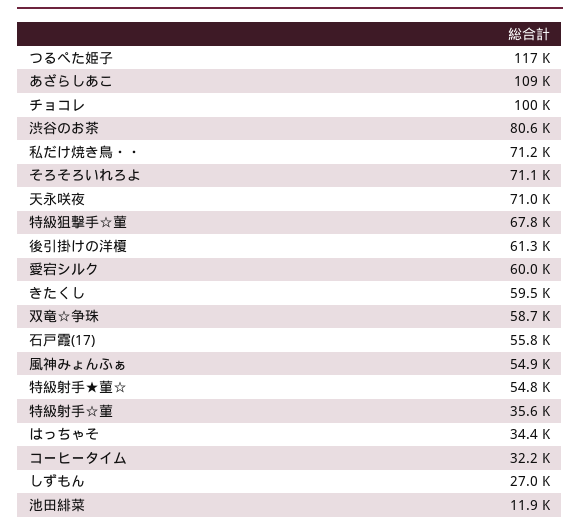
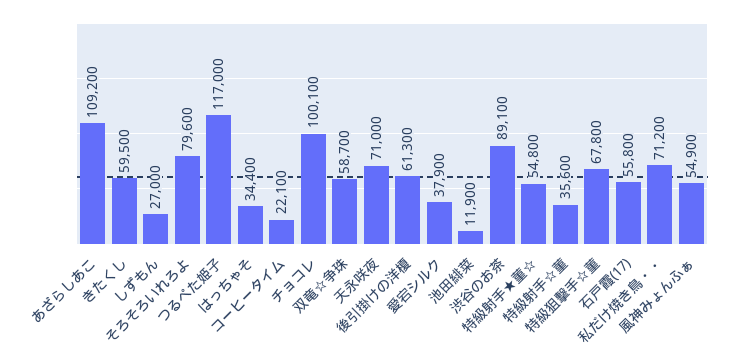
渋谷のお茶: 80600 -> 89100
そろそろいれろよ: 71100 -> 79600
愛宕シルク: 60000 -> 37900
コーヒータイム: 32200 -> 22100

